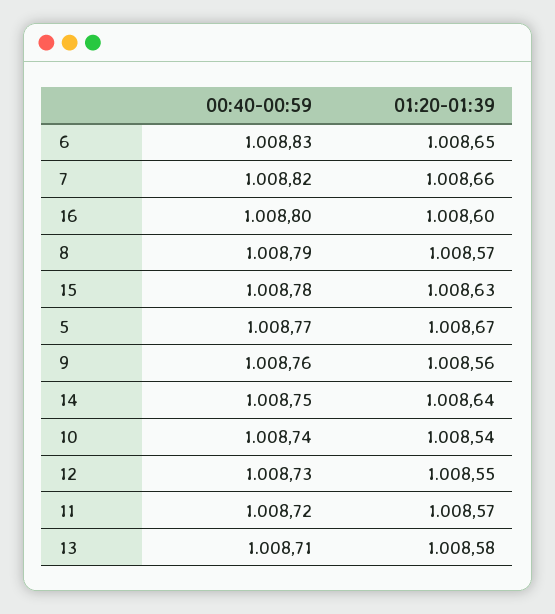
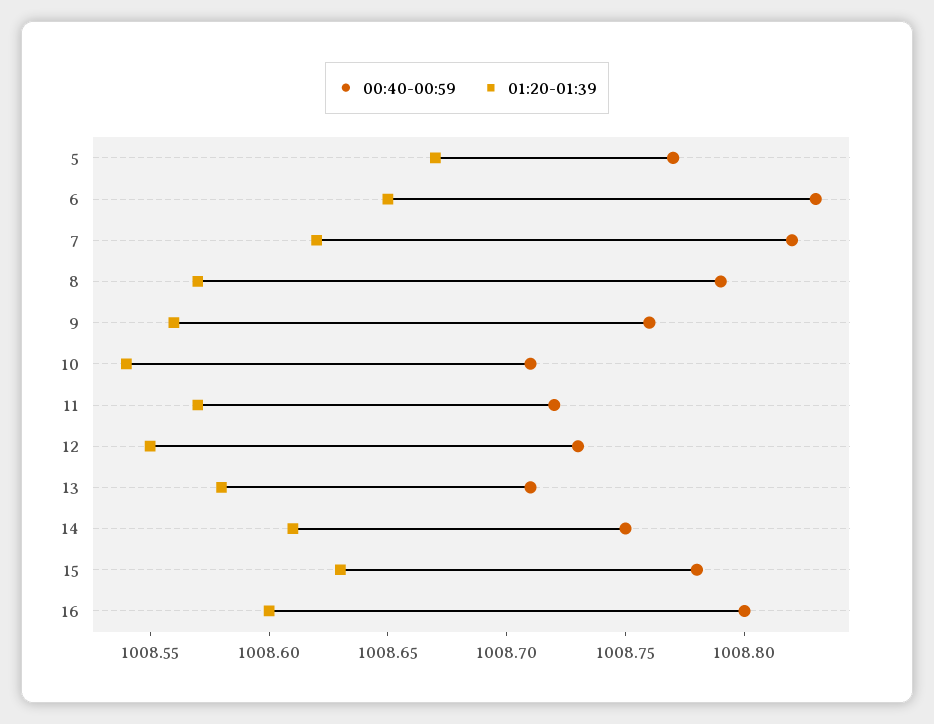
01:20-01:39, 7: 1008.66 -> 1008.62
01:20-01:39, 14: 1008.64 -> 1008.61
00:40-00:59, 10: 1008.74 -> 1008.71

